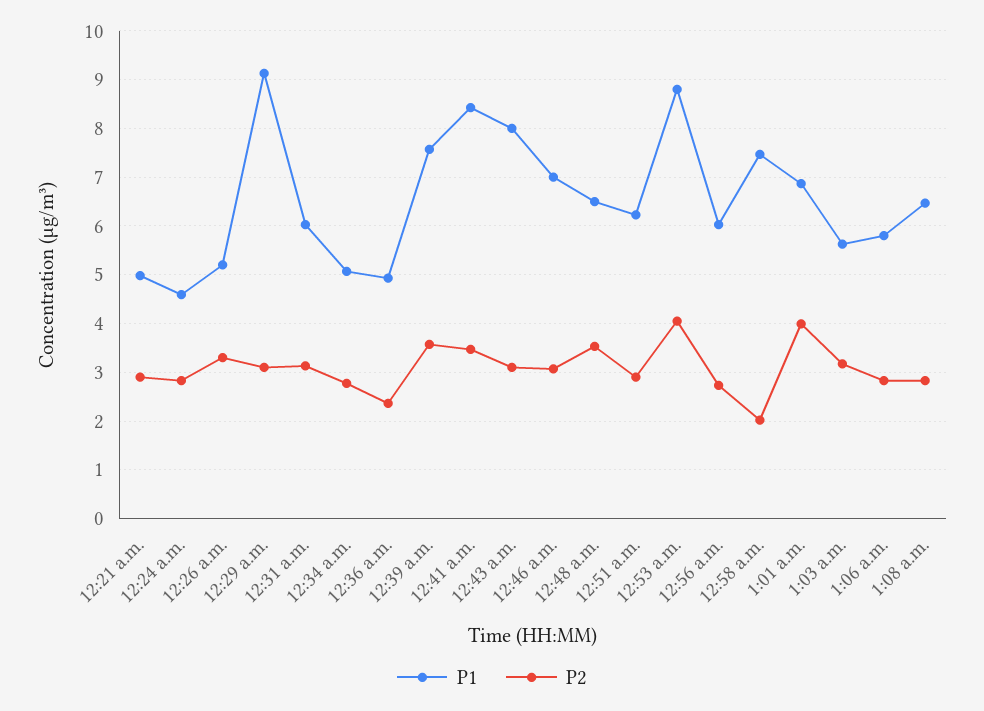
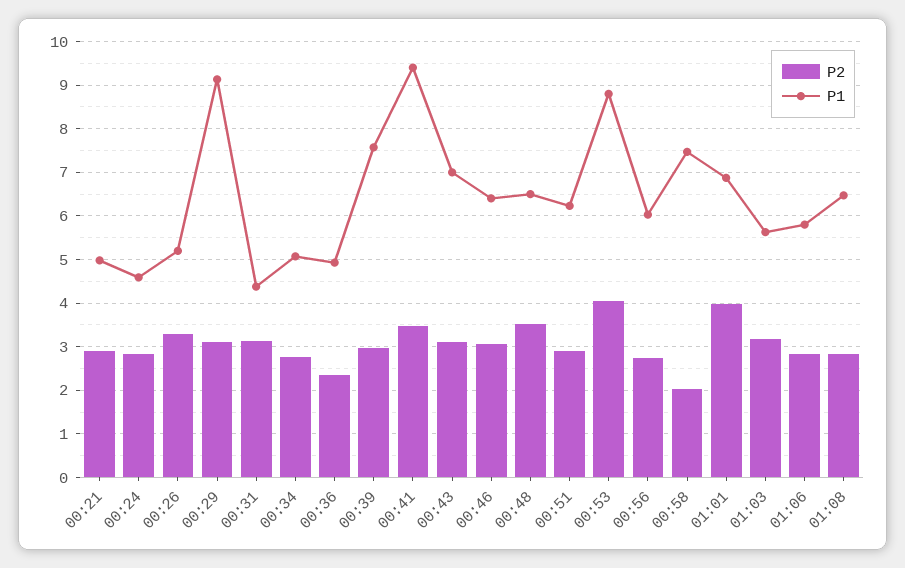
P1, 12:31 a.m.: 6 -> 4.4
P2, 12:39 a.m.: 3.6 -> 3
P1, 12:41 a.m.: 8.4 -> 9.4
P1, 12:43 a.m.: 8 -> 7
P1, 12:46 a.m.: 7 -> 6.4

